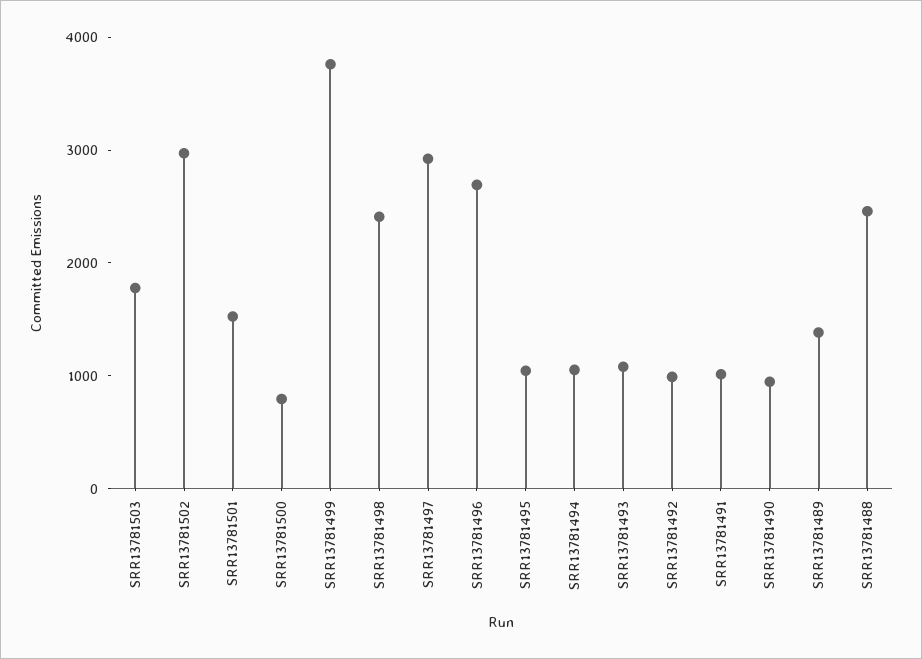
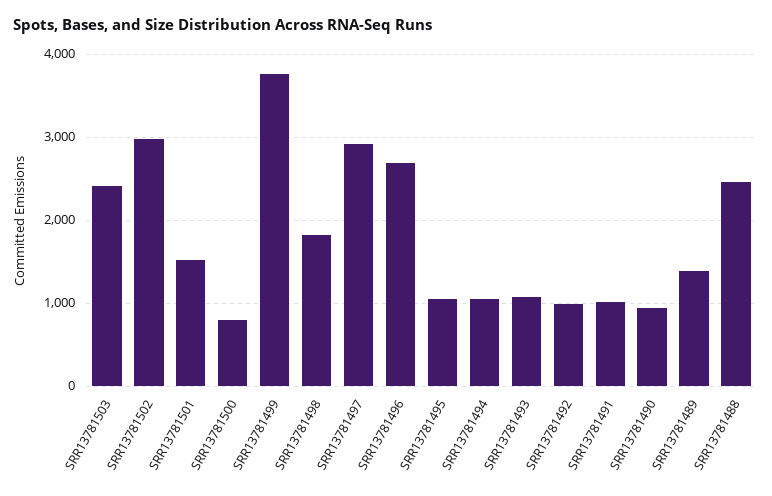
SRR13781503: 1800 -> 2400
SRR13781498: 2400 -> 1800

